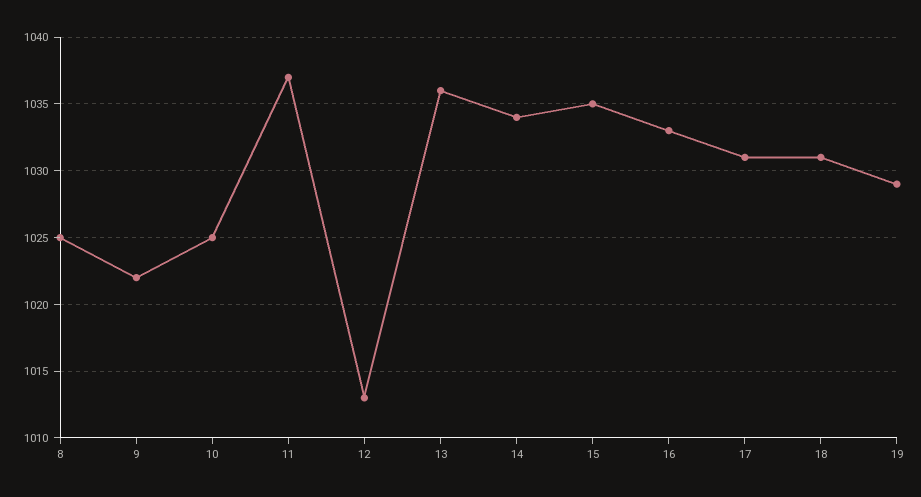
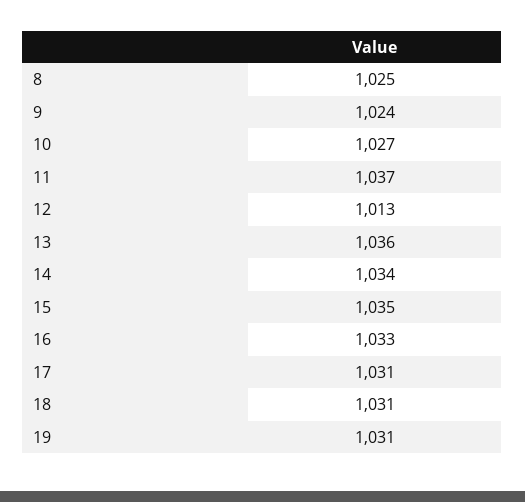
9: 1022 -> 1024
10: 1025 -> 1027
19: 1029 -> 1031

